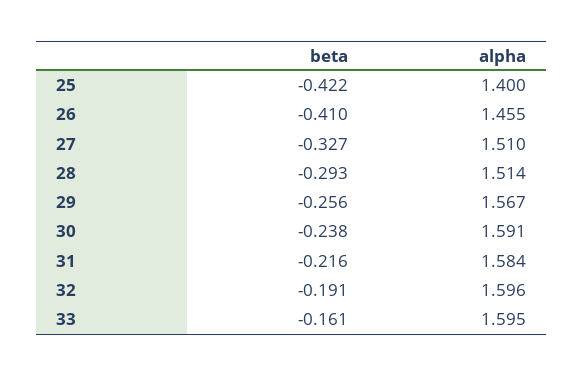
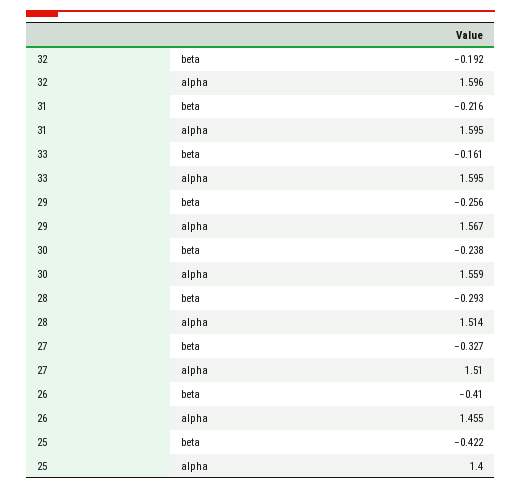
alpha, 30: 1.591 -> 1.559
alpha, 31: 1.584 -> 1.595
beta, 32: -0.191 -> -0.192

